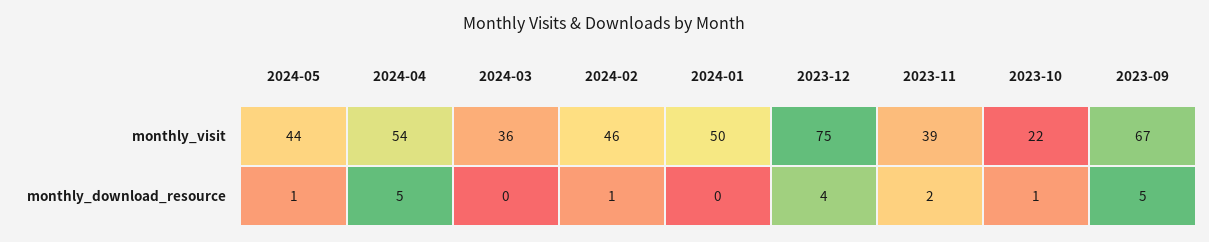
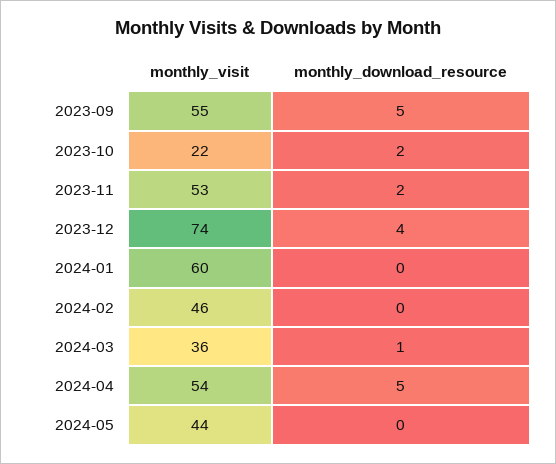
2024-01, monthly_visit: 50 -> 60
2023-12, monthly_visit: 75 -> 74
2023-11, monthly_visit: 39 -> 53
2023-09, monthly_visit: 67 -> 55
2024-05, monthly_download_resource: 1 -> 0
2024-03, monthly_download_resource: 0 -> 1
2024-02, monthly_download_resource: 1 -> 0
2023-10, monthly_download_resource: 1 -> 2

